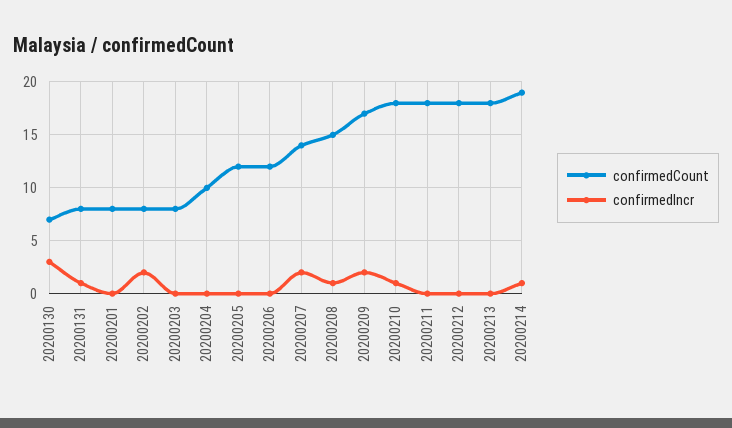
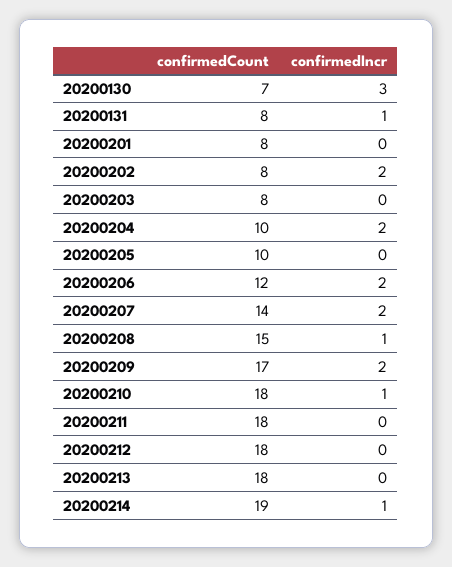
confirmedIncr, 20200204: 0 -> 2
confirmedCount, 20200205: 12 -> 10
confirmedIncr, 20200206: 0 -> 2

